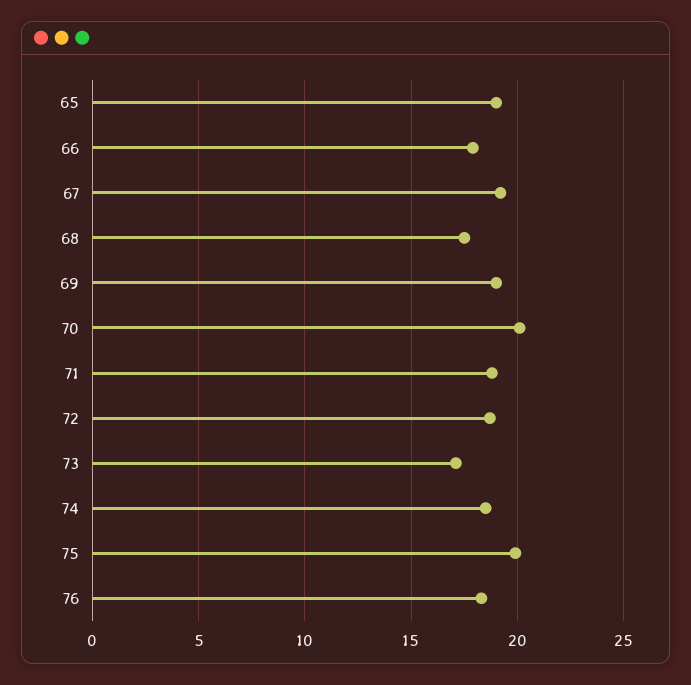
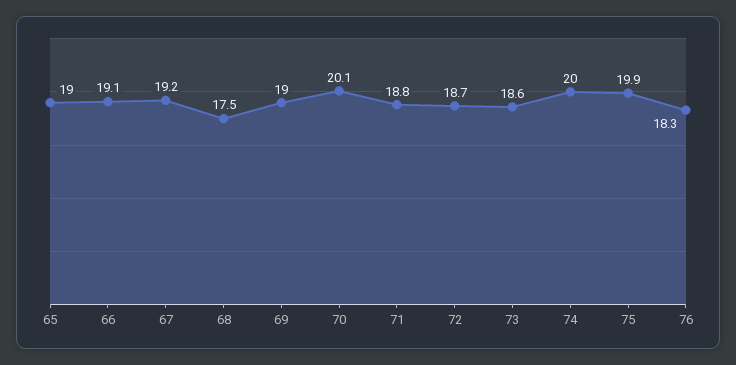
66: 18 -> 19.1
73: 17 -> 18.6
74: 18.5 -> 20

